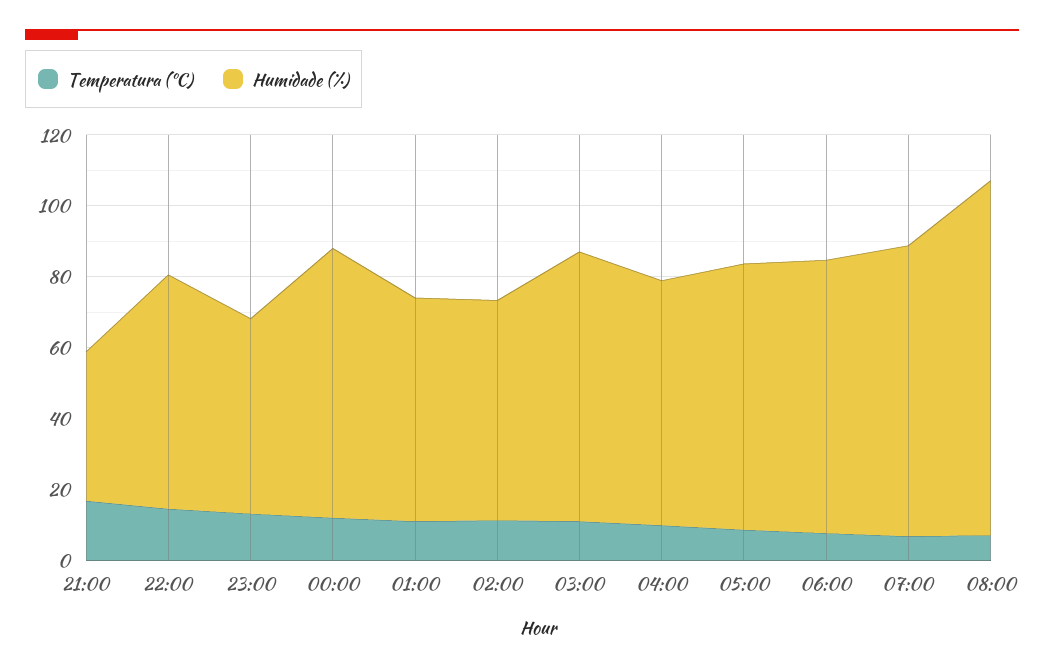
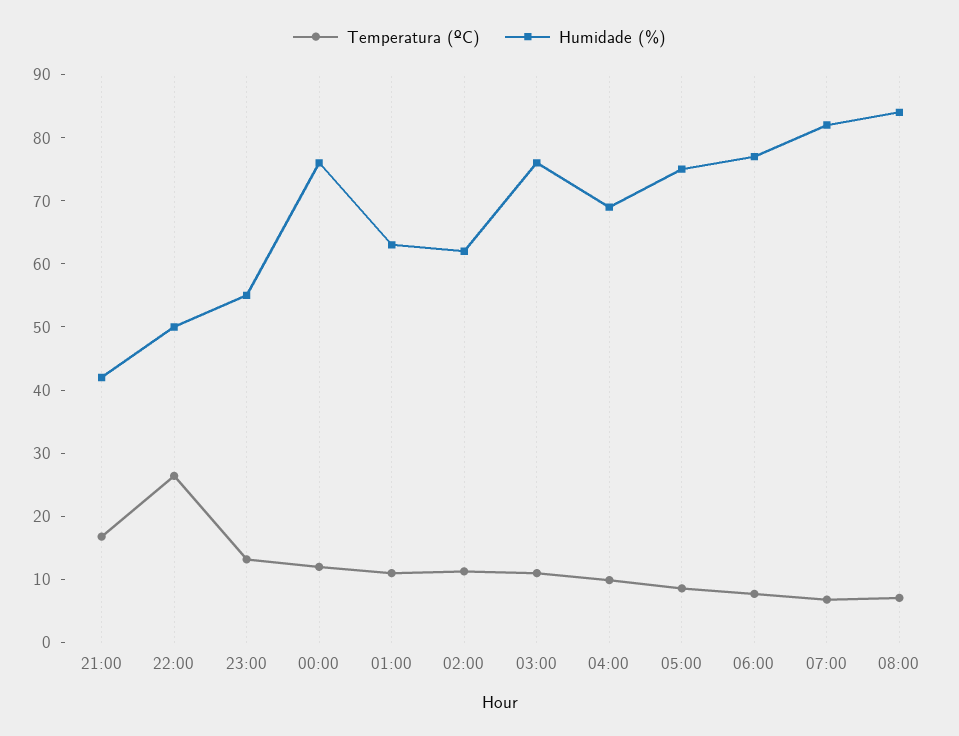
Temperatura (ºC), 22:00: 15 -> 26
Humidade (%), 22:00: 65 -> 50
Humidade (%), 08:00: 100 -> 84

